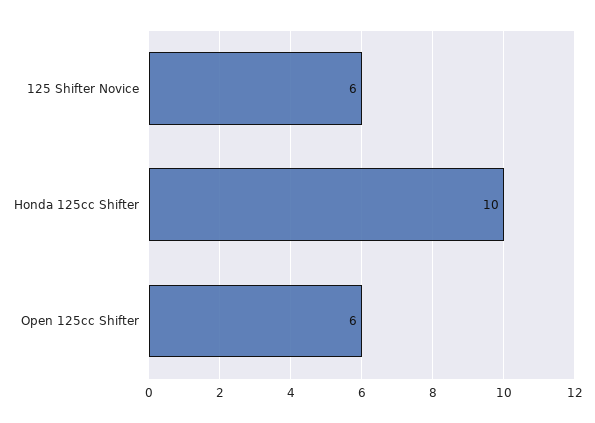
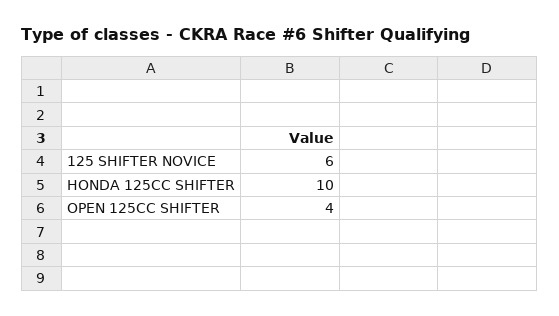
Open 125cc Shifter: 6 -> 4

